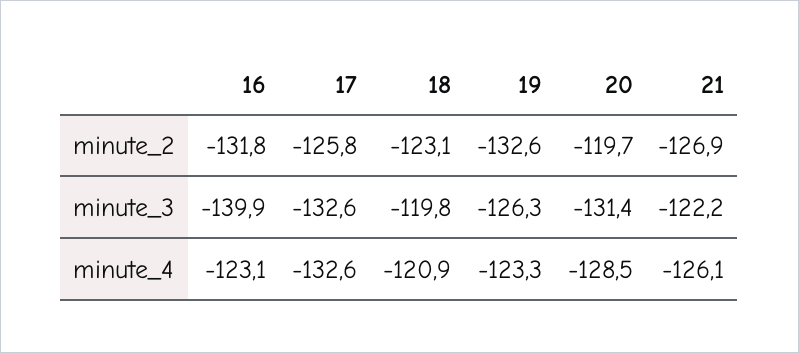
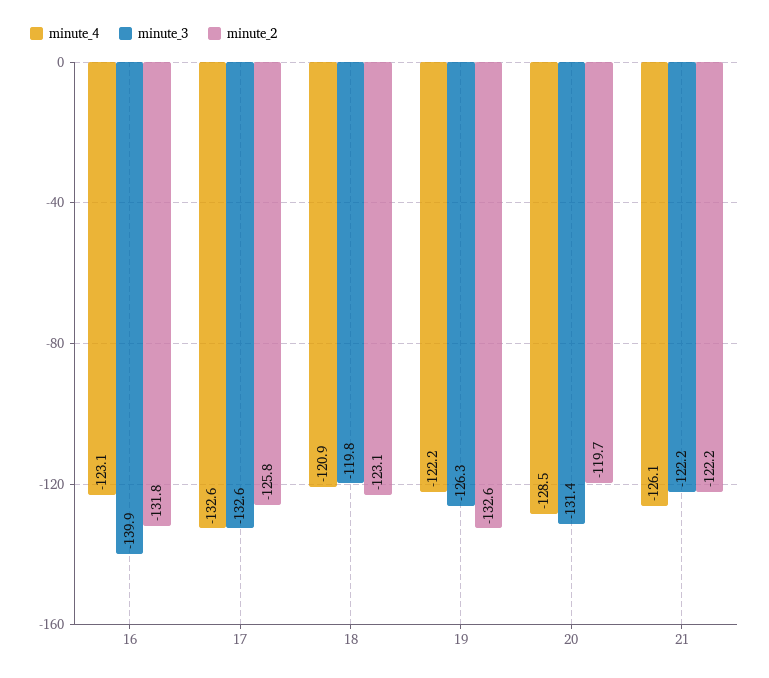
minute_2, 21: -126.9 -> -122.2
minute_4, 19: -123.3 -> -122.2

